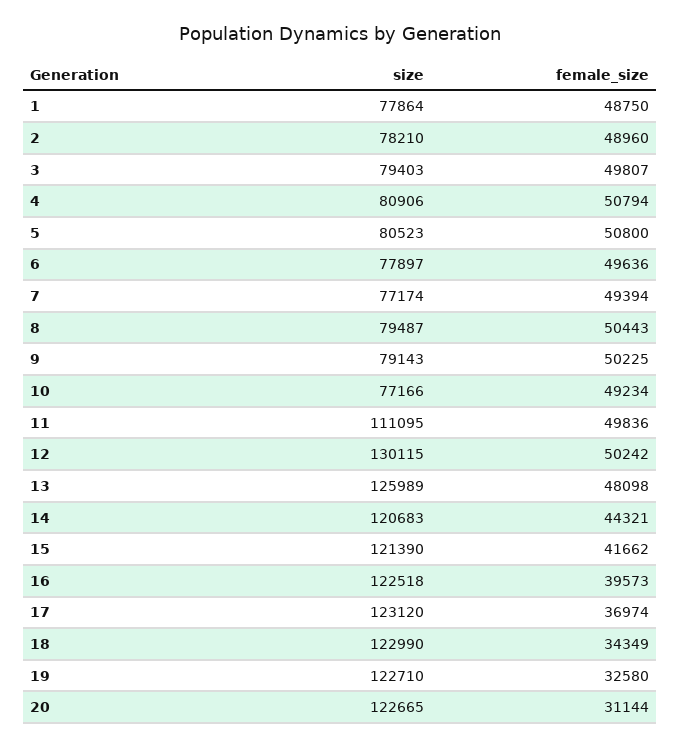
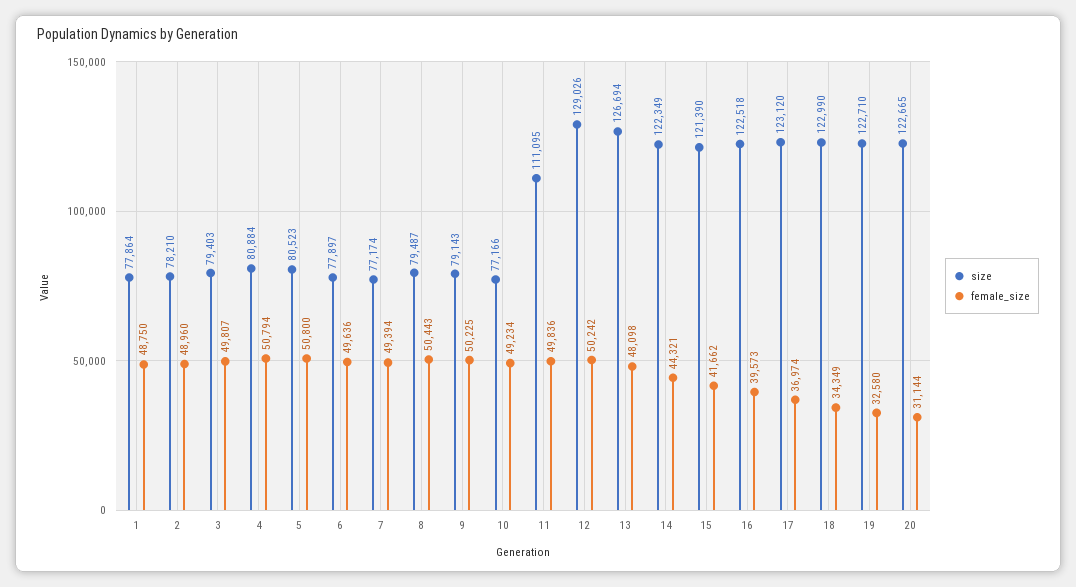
size, 4: 80906 -> 80884
size, 12: 130115 -> 129026
size, 13: 125989 -> 126694
size, 14: 120683 -> 122349

